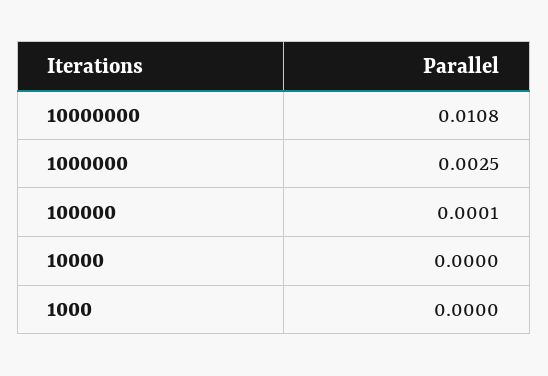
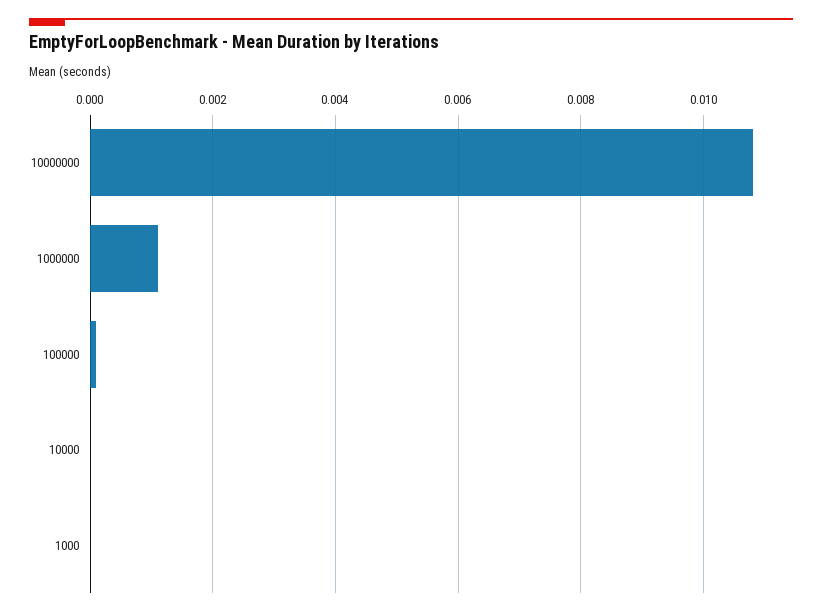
1000000: 0.0025 -> 0.001

